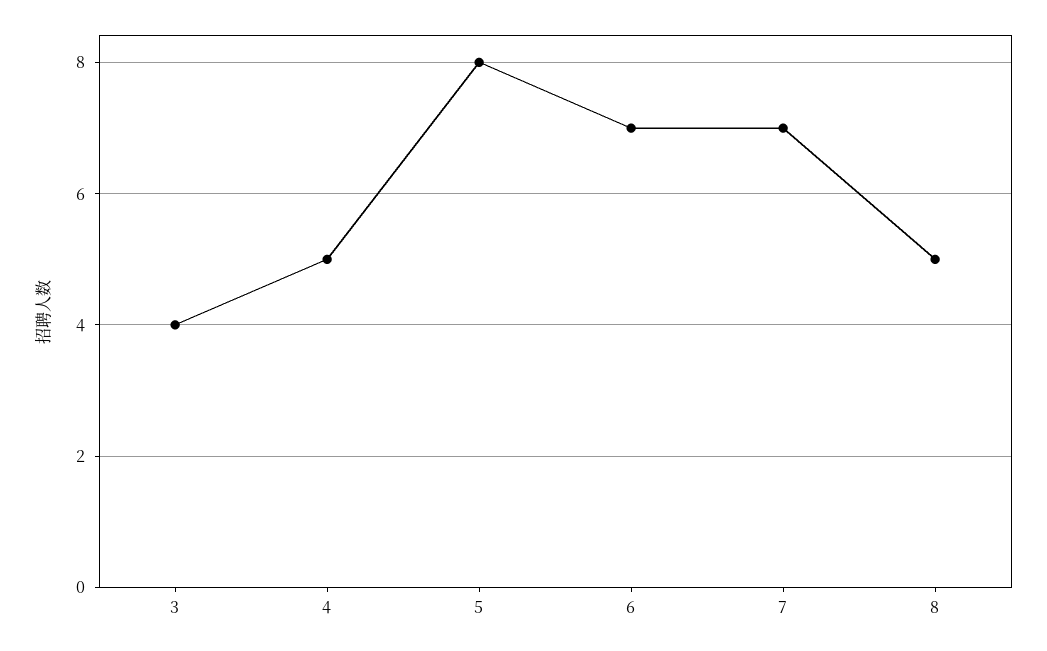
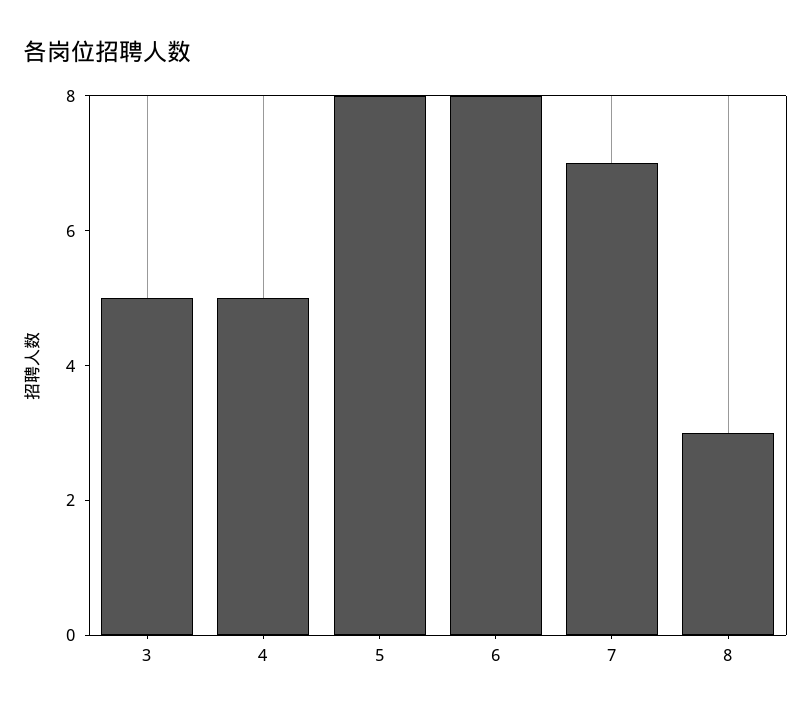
3: 4 -> 5
6: 7 -> 8
8: 5 -> 3

